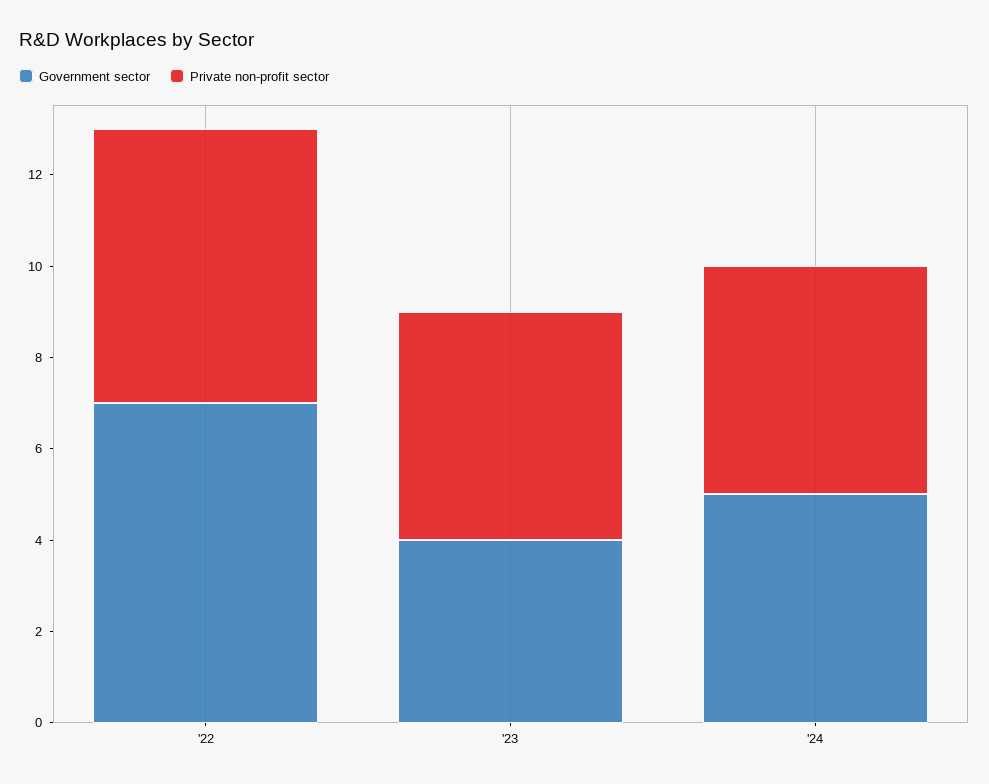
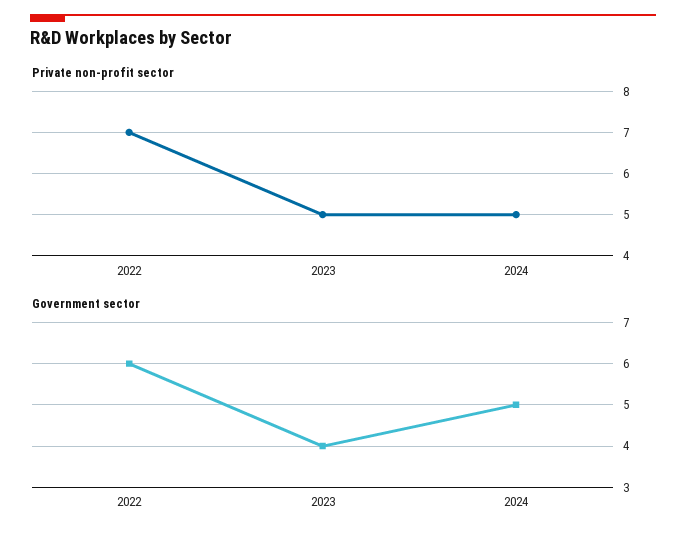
Government sector, '22: 7 -> 6
Private non-profit sector, '22: 6 -> 7

